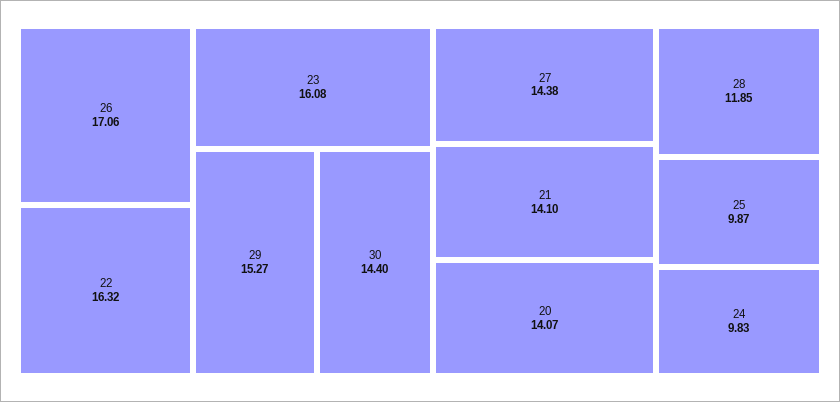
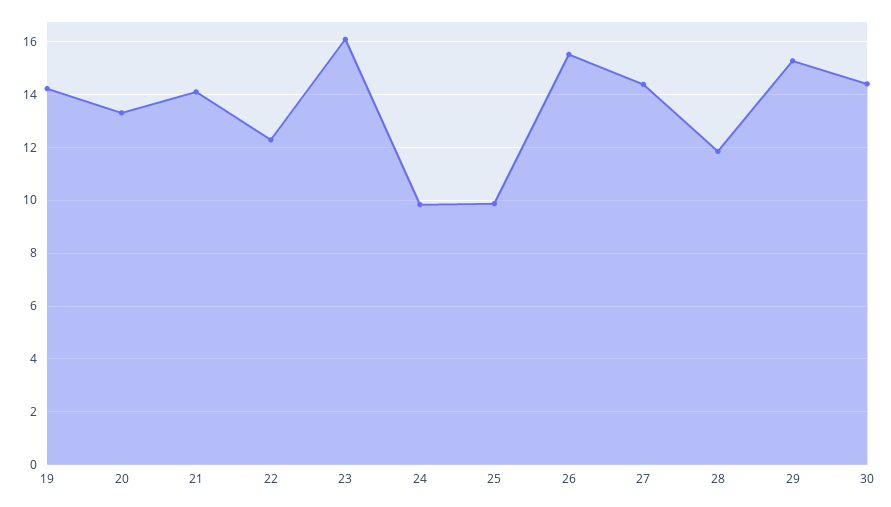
26: 17.06 -> 15.5
22: 16.32 -> 12.25
20: 14.07 -> 13.25
19: none -> 14.25

